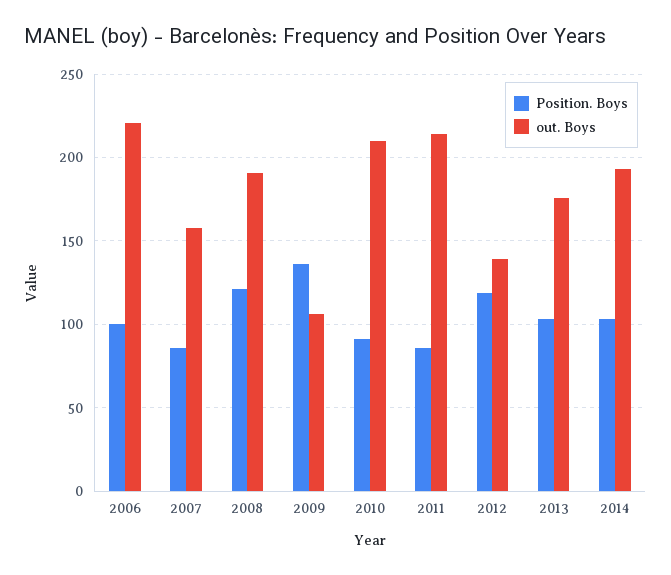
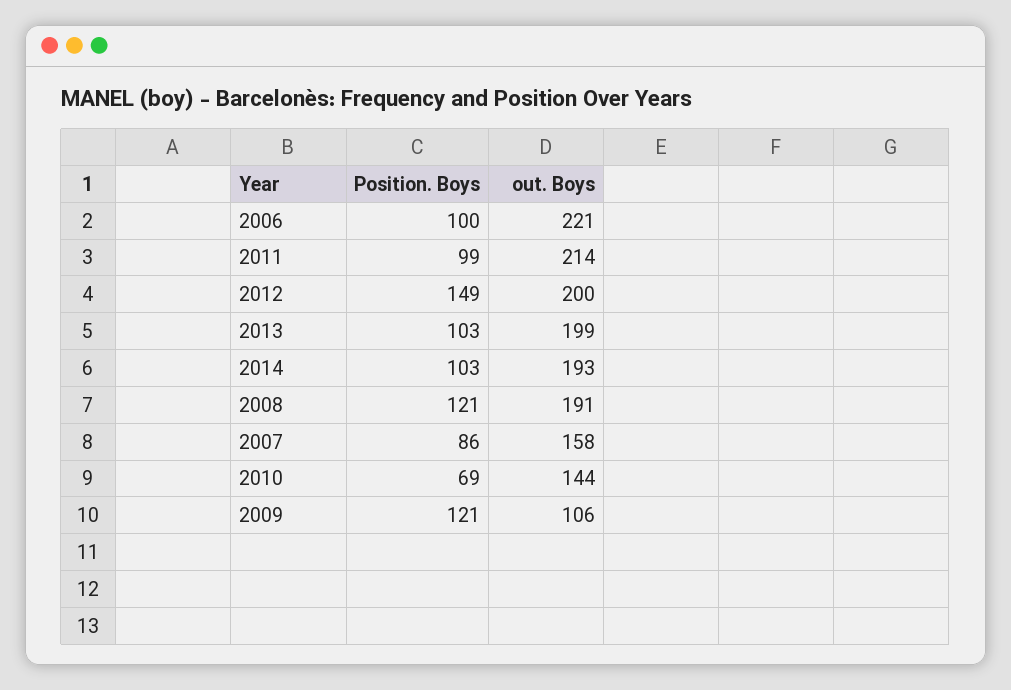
Position. Boys, 2009: 135 -> 121
Position. Boys, 2010: 90 -> 69
out. Boys, 2010: 210 -> 144
Position. Boys, 2011: 85 -> 99
Position. Boys, 2012: 120 -> 149
out. Boys, 2012: 140 -> 200
out. Boys, 2013: 175 -> 199

